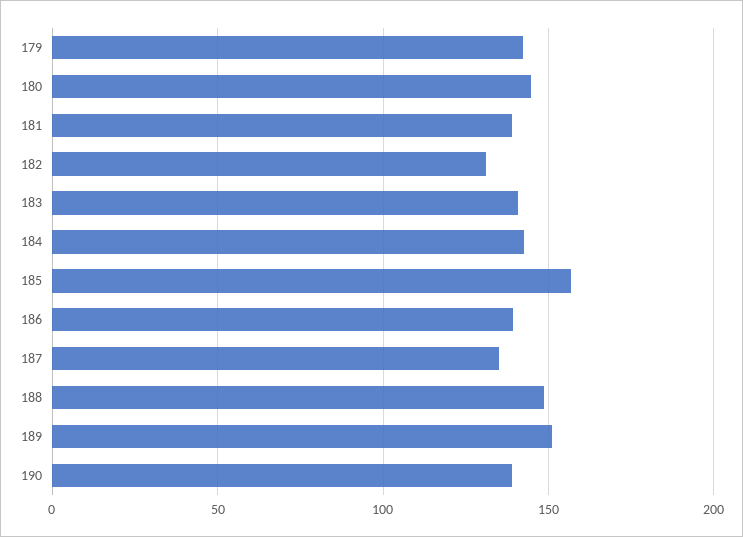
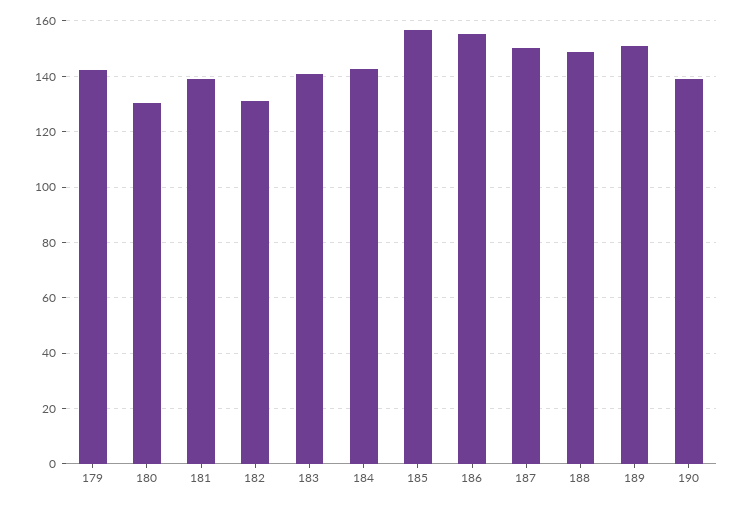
180: 145 -> 130
186: 140 -> 155
187: 135 -> 150

